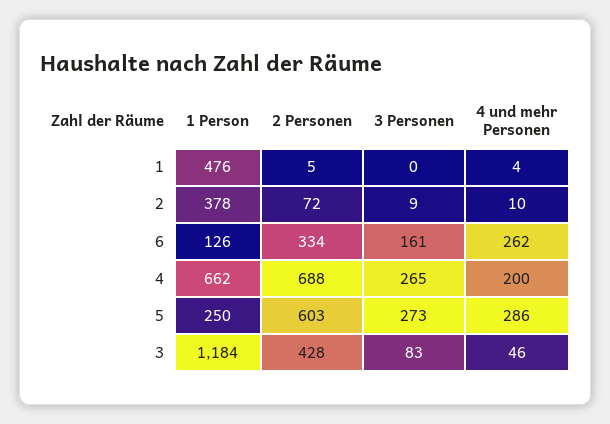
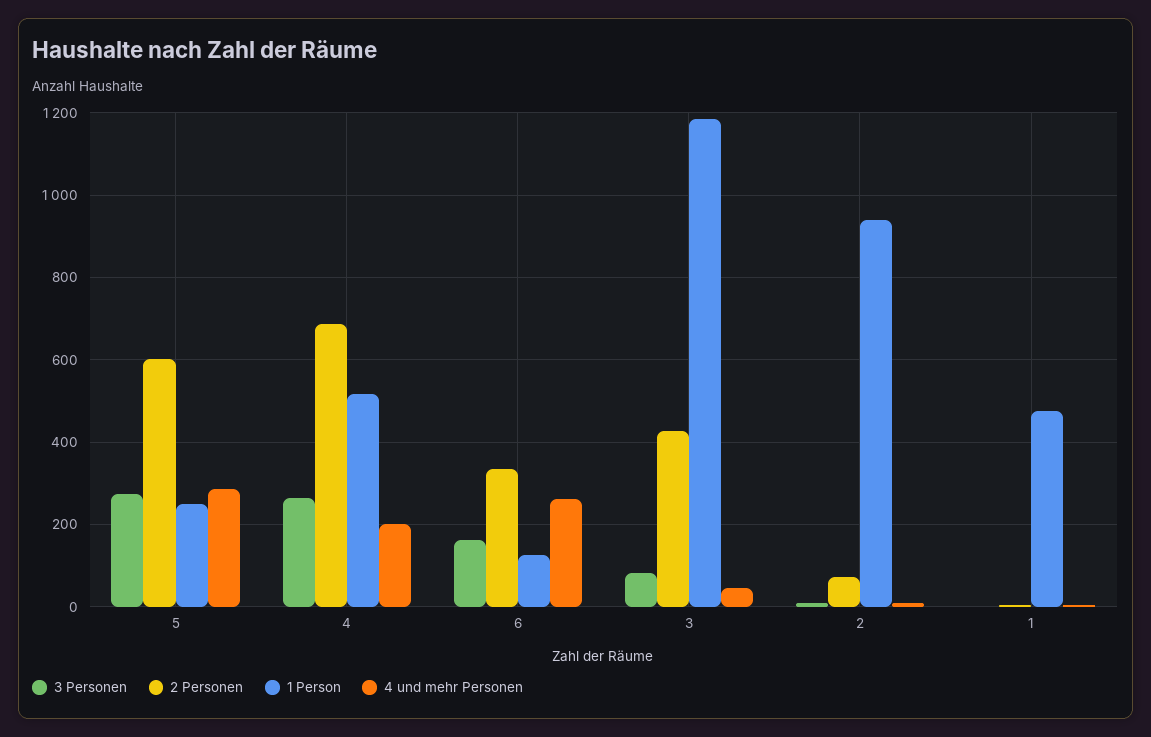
1 Person, 2: 378 -> 940
1 Person, 4: 662 -> 520

